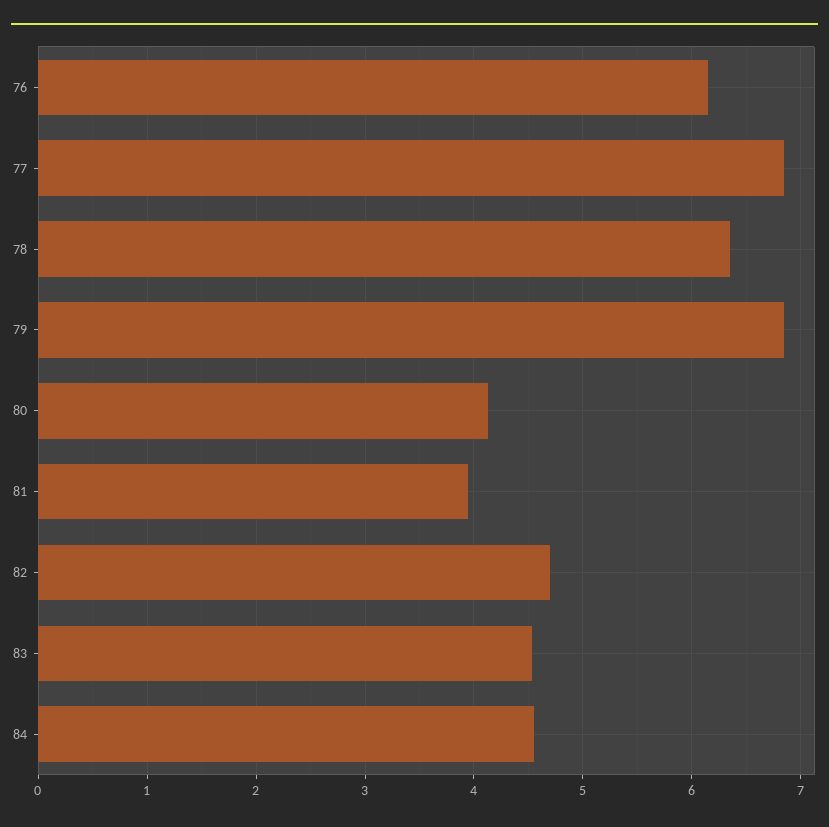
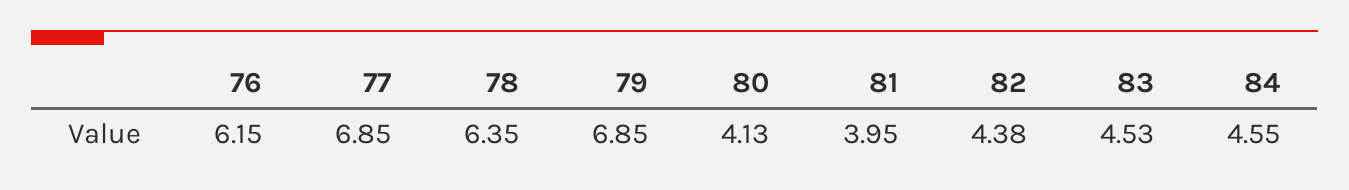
82: 4.7 -> 4.38

